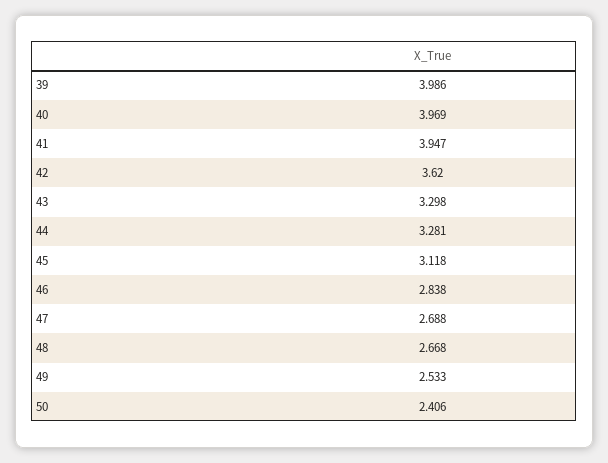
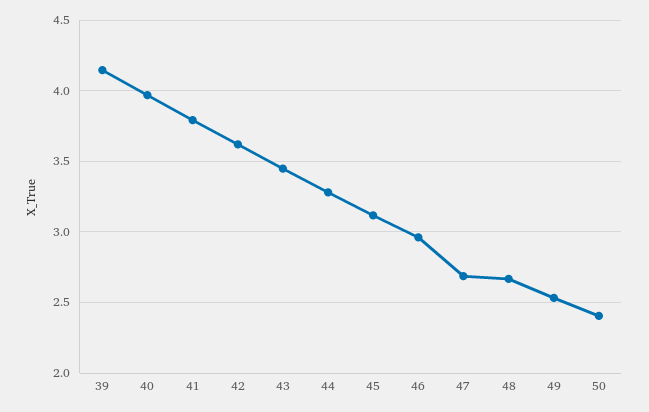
39: 3.986 -> 4.15
41: 3.947 -> 3.8
43: 3.298 -> 3.45
46: 2.838 -> 2.95

